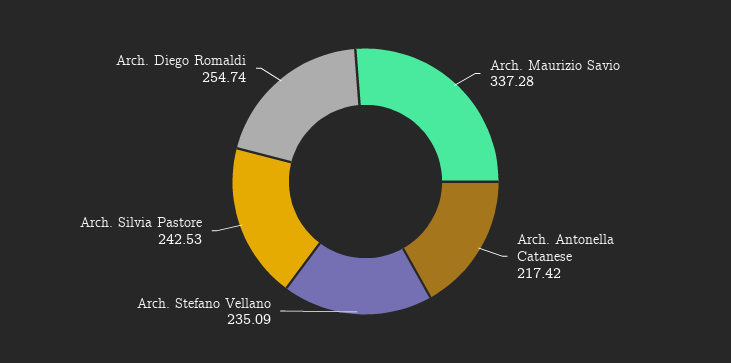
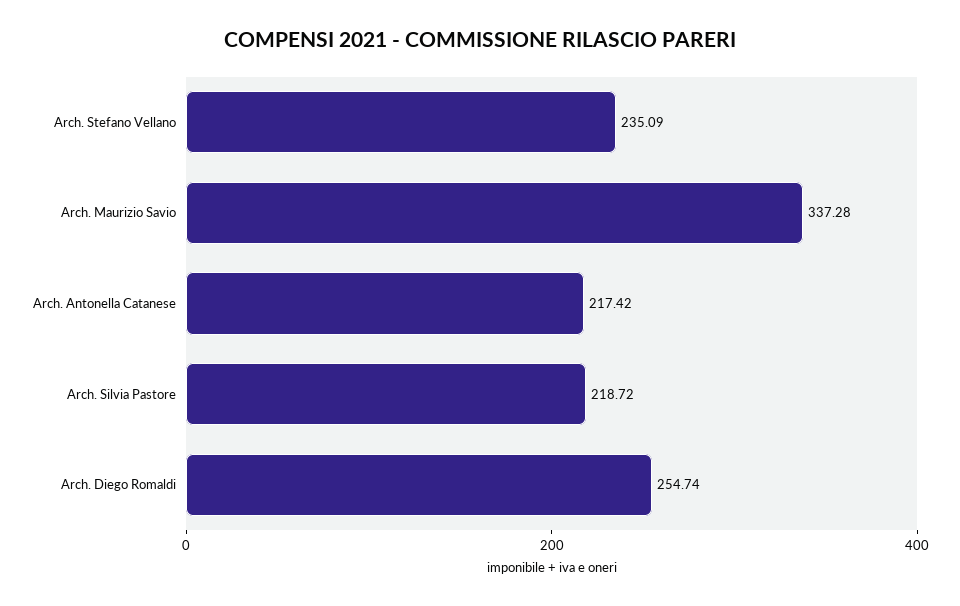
Arch. Silvia Pastore: 242.53 -> 218.72

